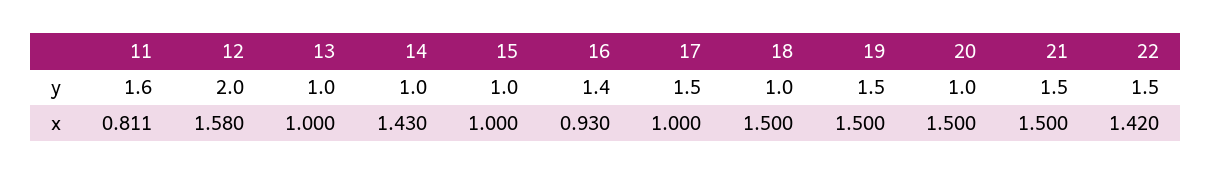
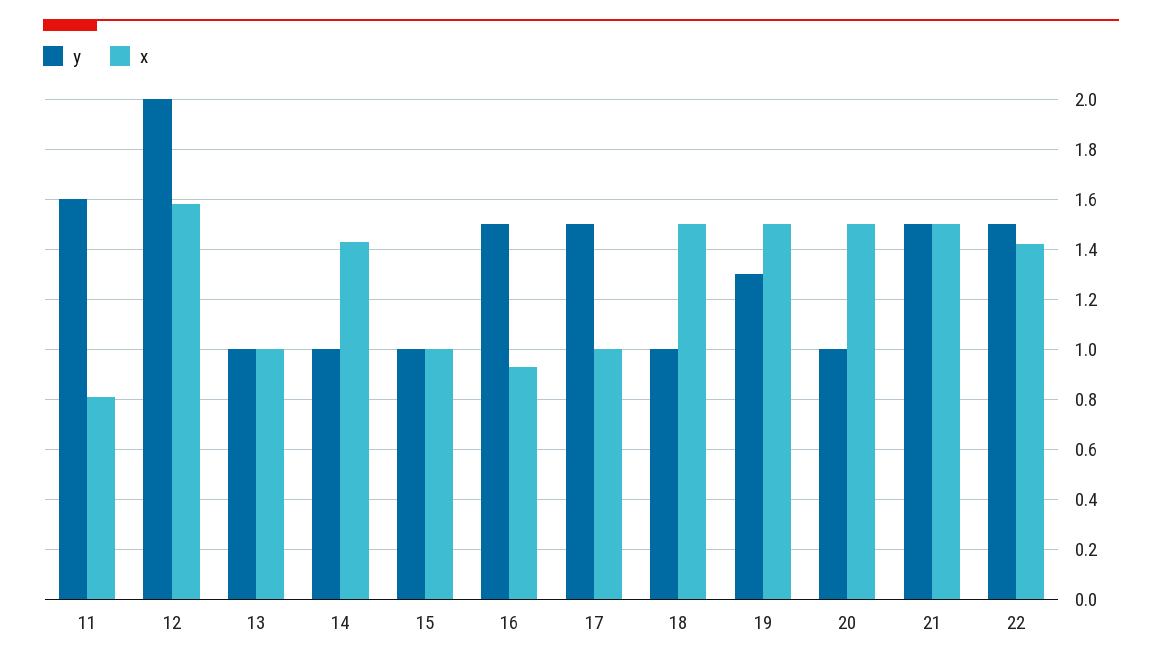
y, 16: 1.4 -> 1.5
y, 19: 1.5 -> 1.3

